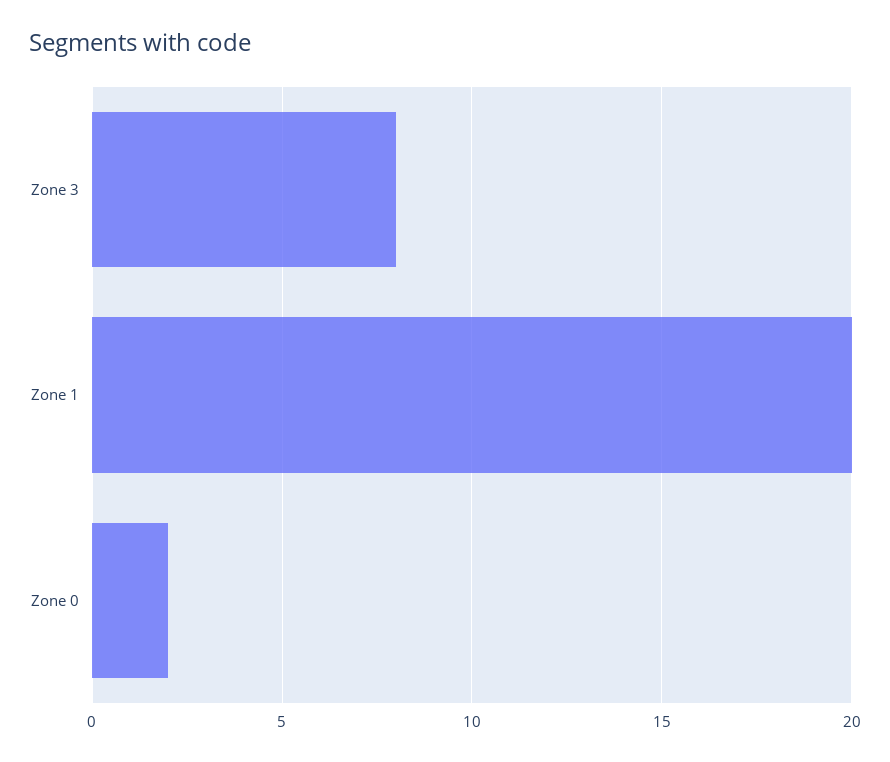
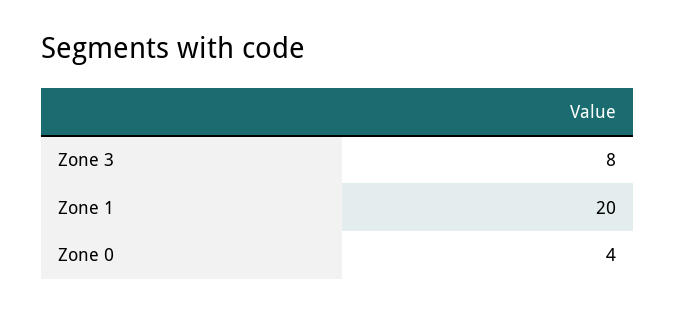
Zone 0: 2 -> 4

